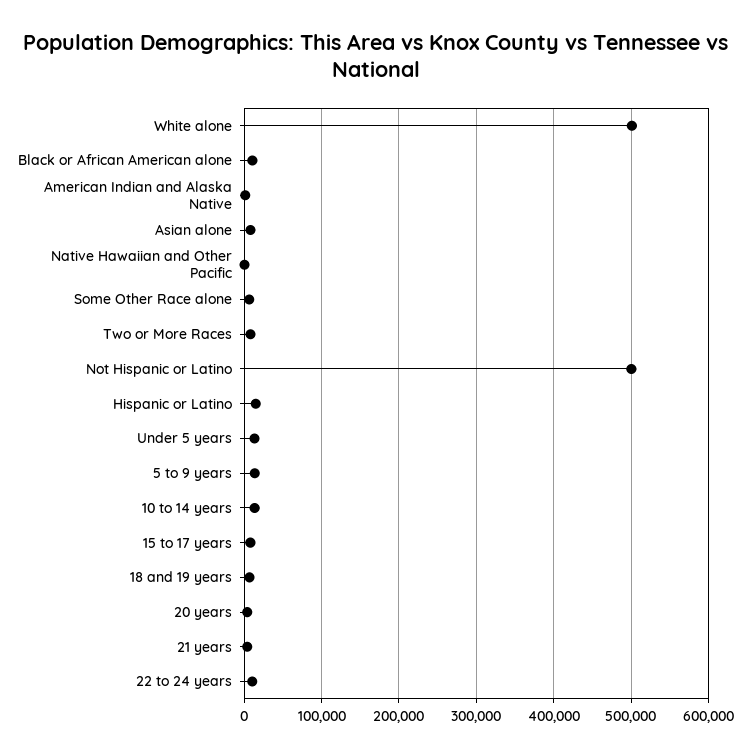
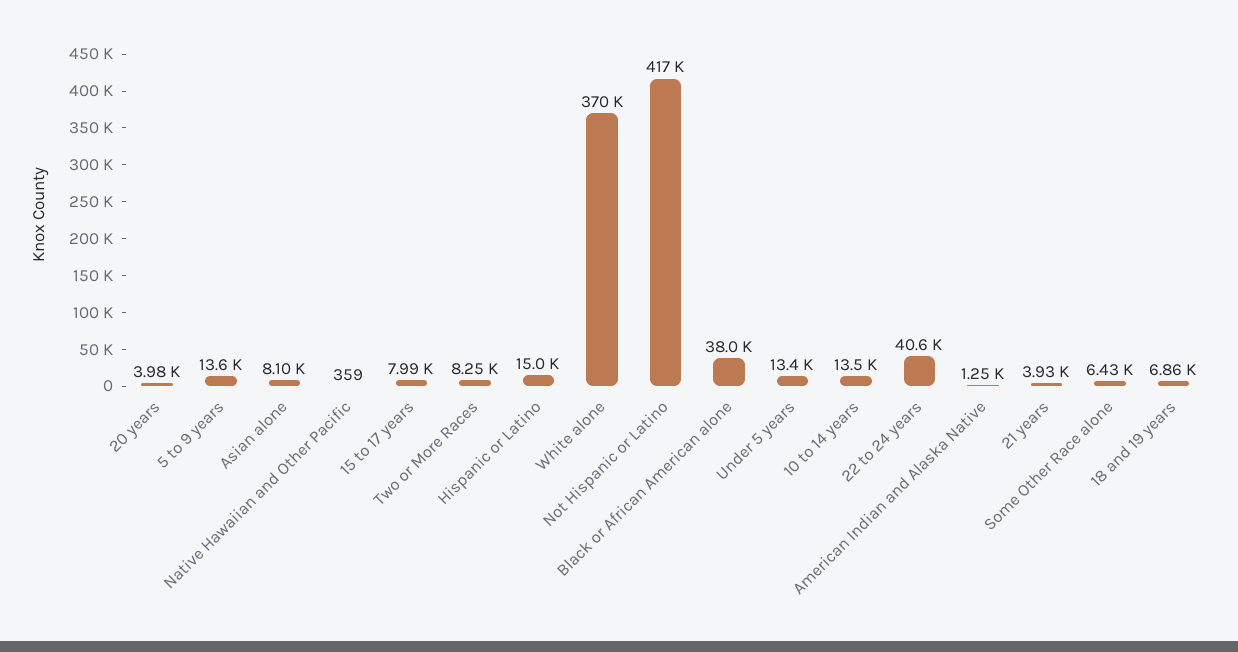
White alone: 500000 -> 370000
Black or African American alone: 10000 -> 38000
Not Hispanic or Latino: 500000 -> 417000
22 to 24 years: 10000 -> 40600

